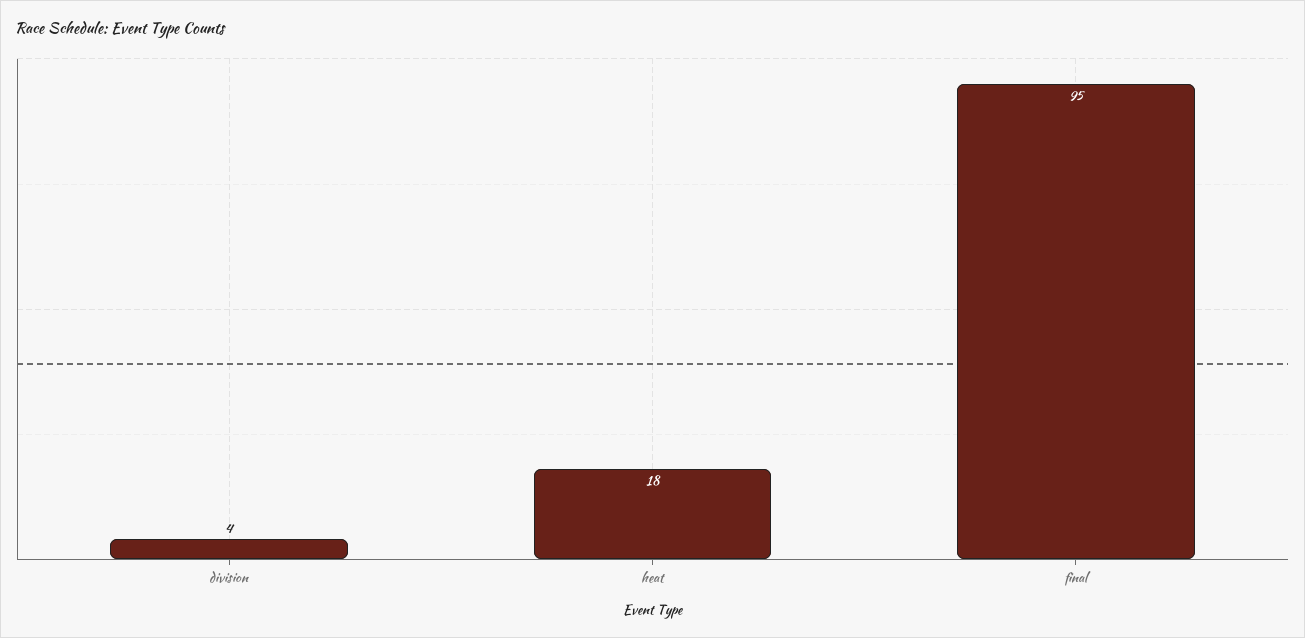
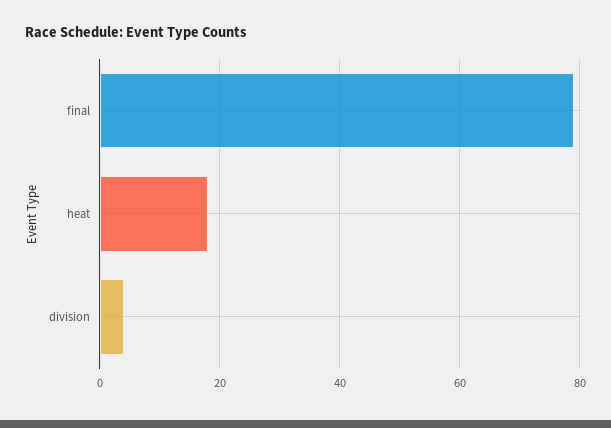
final: 95 -> 80

